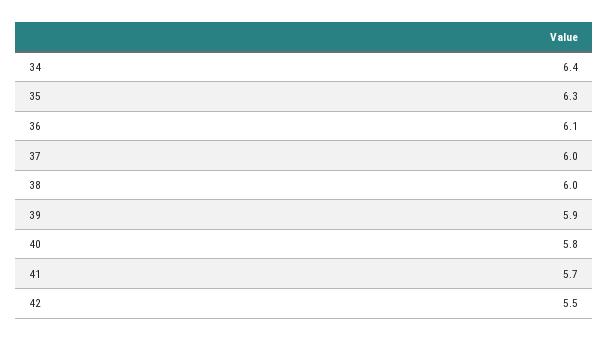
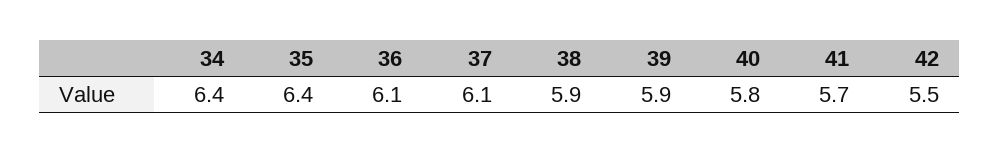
35: 6.3 -> 6.4
37: 6 -> 6.1
38: 6 -> 5.9

